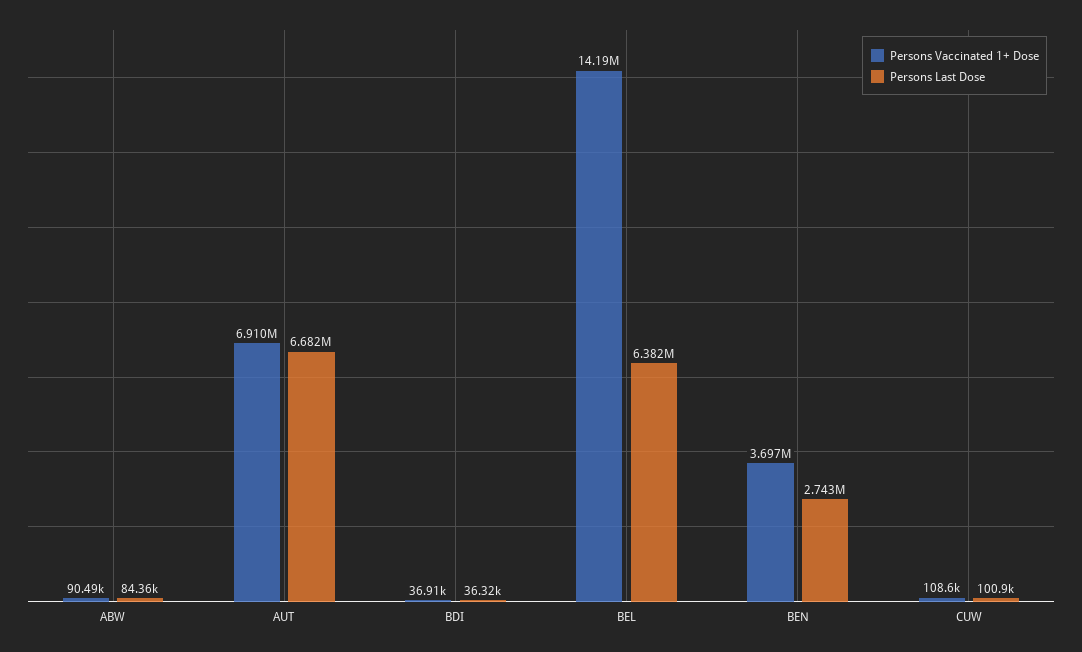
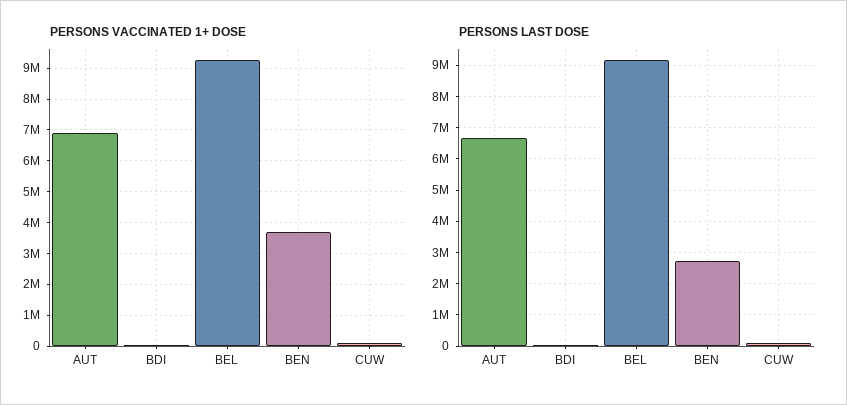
Persons Vaccinated 1+ Dose, ABW: 90490 -> none
Persons Last Dose, ABW: 84360 -> none
Persons Vaccinated 1+ Dose, BEL: 14190000 -> 9200000
Persons Last Dose, BEL: 6382000 -> 9200000

